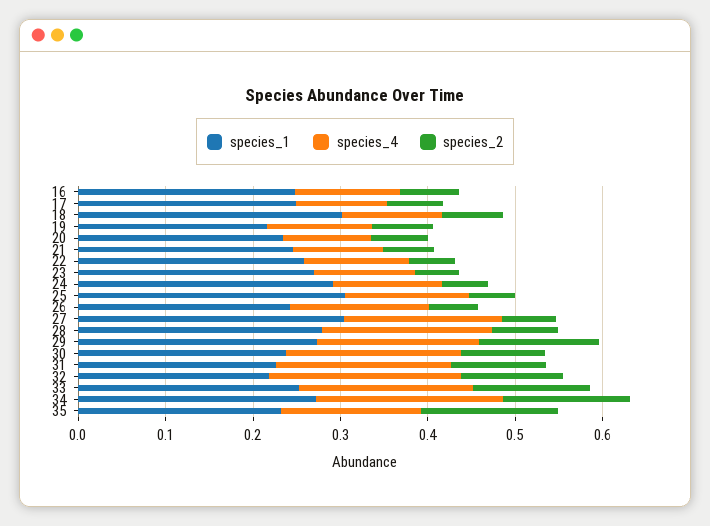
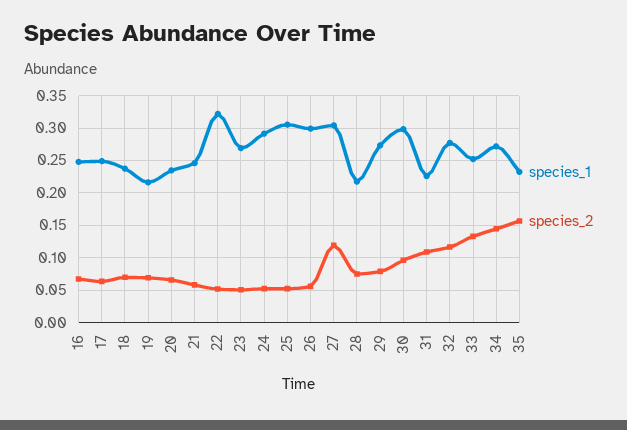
species_4, 16: 0.12 -> none
species_4, 17: 0.1 -> none
species_1, 18: 0.3 -> 0.24
species_4, 18: 0.12 -> none
species_4, 19: 0.12 -> none
species_4, 20: 0.1 -> none
species_4, 21: 0.1 -> none
species_1, 22: 0.26 -> 0.32
species_4, 22: 0.12 -> none
species_4, 23: 0.12 -> none
species_4, 24: 0.12 -> none
species_4, 25: 0.14 -> none
species_1, 26: 0.24 -> 0.3
species_4, 26: 0.16 -> none
species_4, 27: 0.18 -> none
species_2, 27: 0.06 -> 0.12
species_1, 28: 0.28 -> 0.22
species_4, 28: 0.2 -> none
species_4, 29: 0.18 -> none
species_2, 29: 0.14 -> 0.08
species_1, 30: 0.24 -> 0.3
species_4, 30: 0.2 -> none
species_4, 31: 0.2 -> none
species_1, 32: 0.22 -> 0.28
species_4, 32: 0.22 -> none
species_4, 33: 0.2 -> none
species_4, 34: 0.22 -> none
species_4, 35: 0.16 -> none

